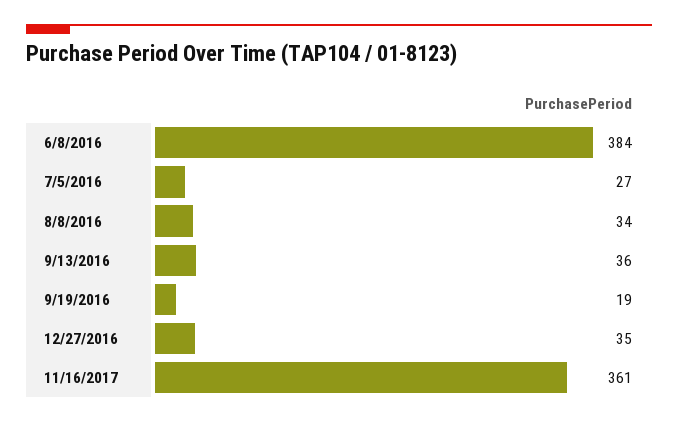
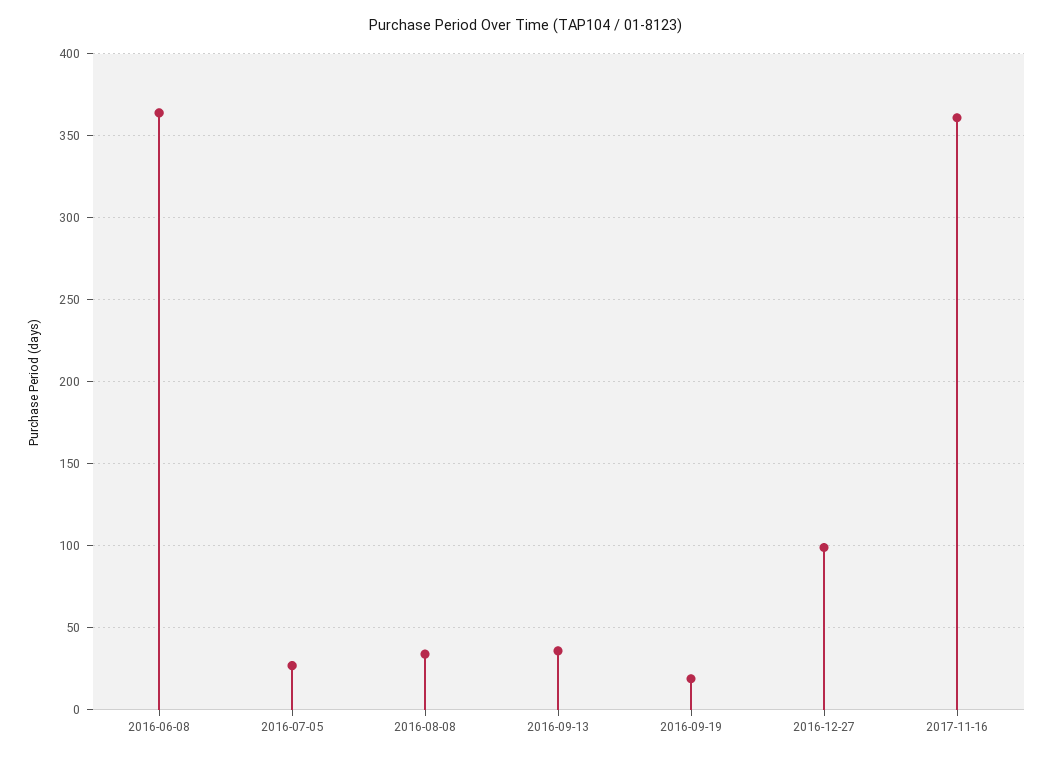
6/8/2016: 384 -> 365
12/27/2016: 35 -> 100

